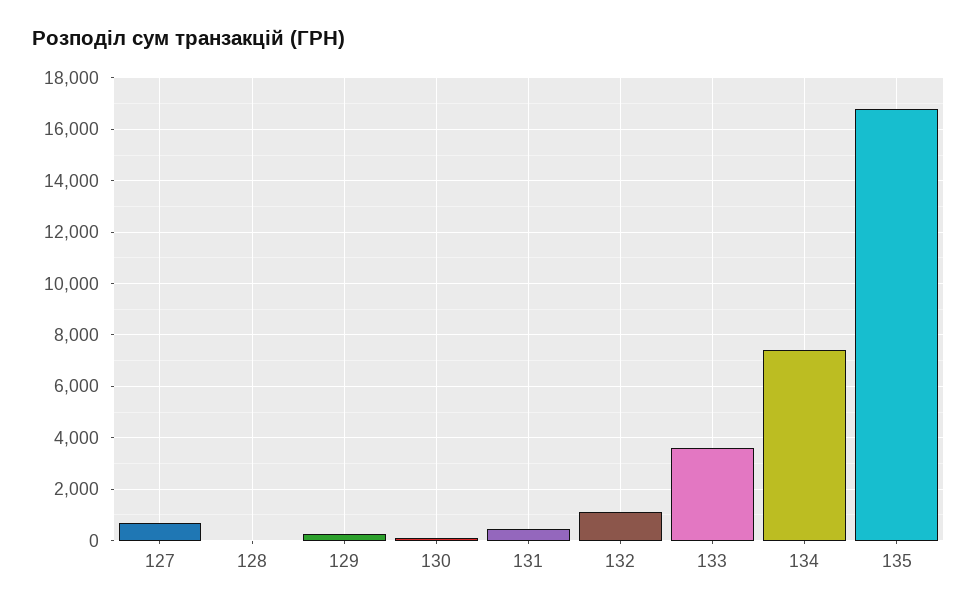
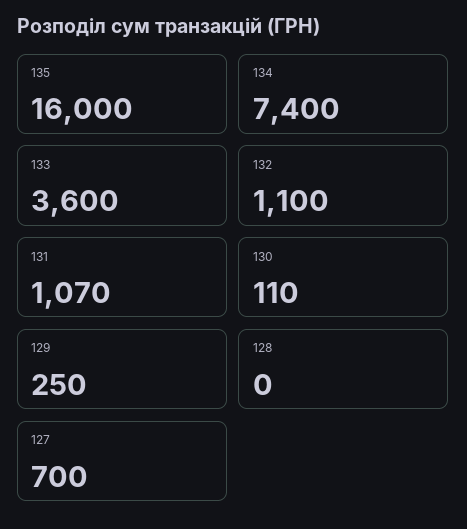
131: 500 -> 1070
135: 16750 -> 16000

